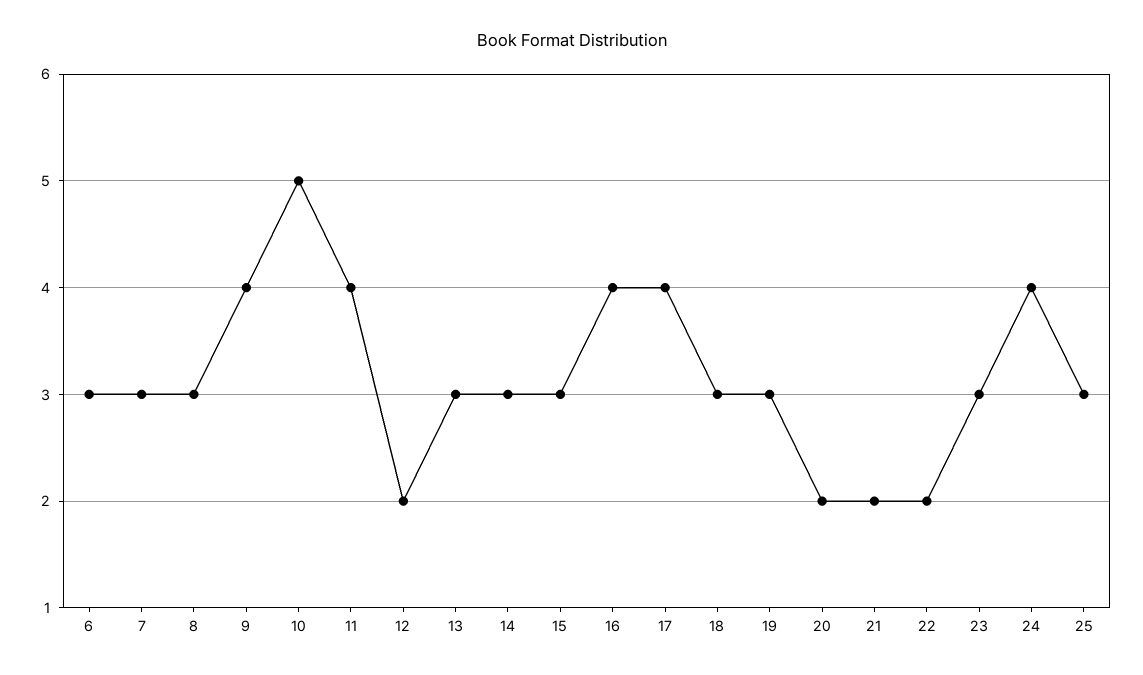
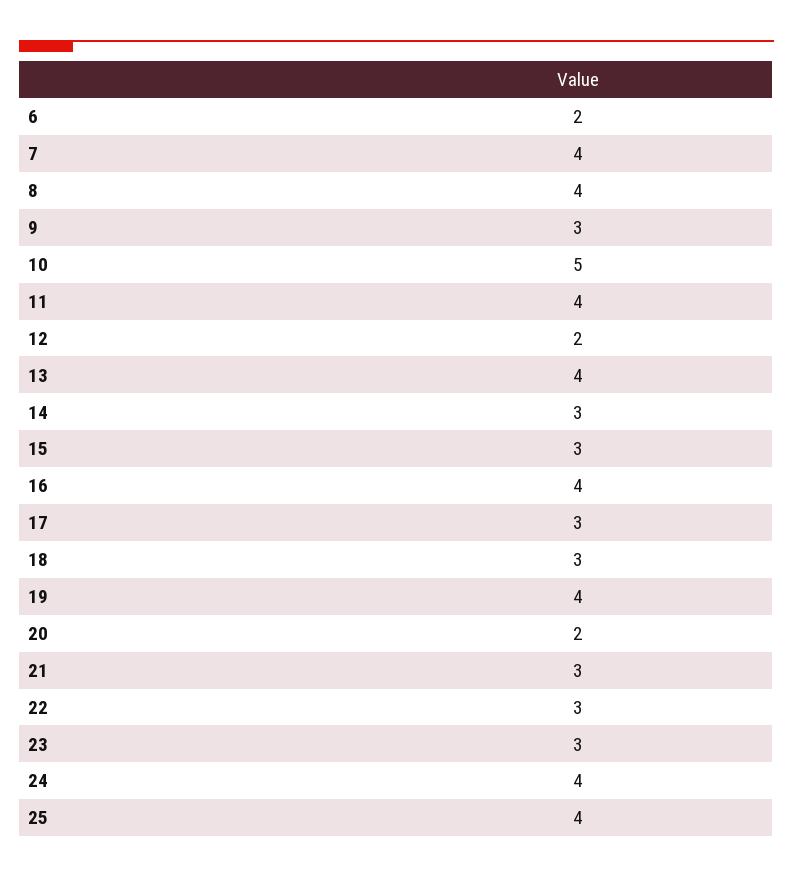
6: 3 -> 2
7: 3 -> 4
8: 3 -> 4
9: 4 -> 3
13: 3 -> 4
17: 4 -> 3
19: 3 -> 4
21: 2 -> 3
22: 2 -> 3
25: 3 -> 4

